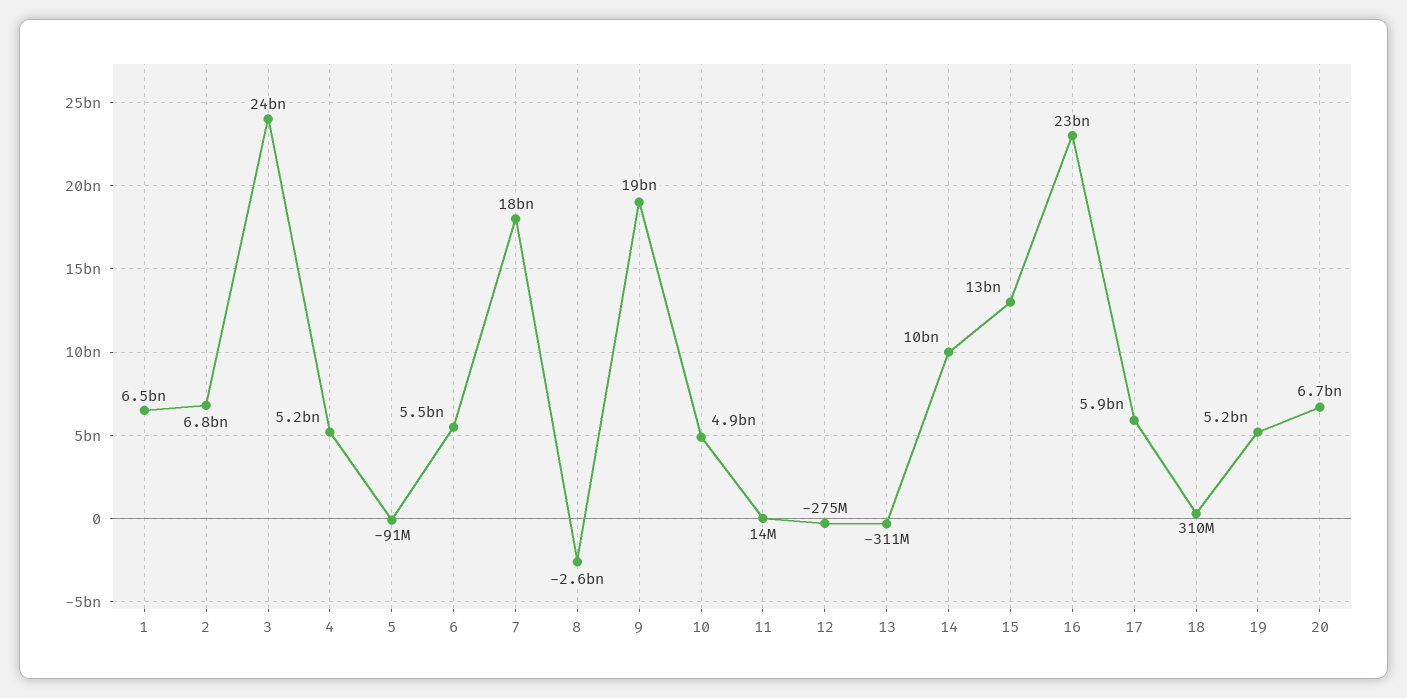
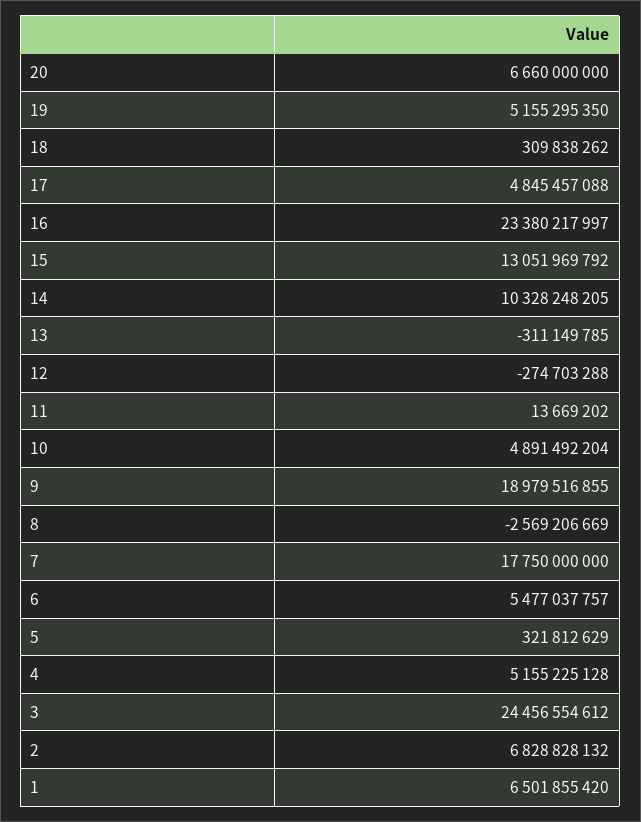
5: -91000000 -> 321812629
17: 5900000000 -> 4845457088

